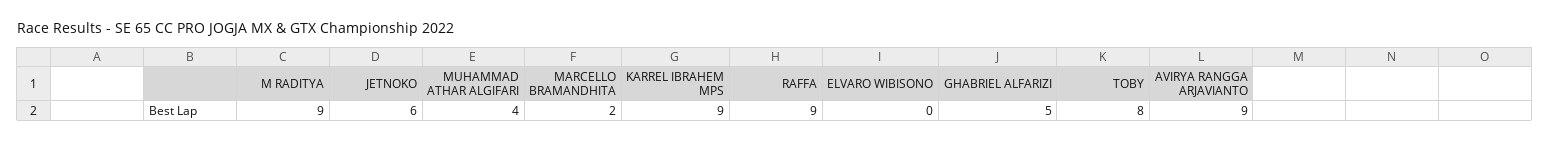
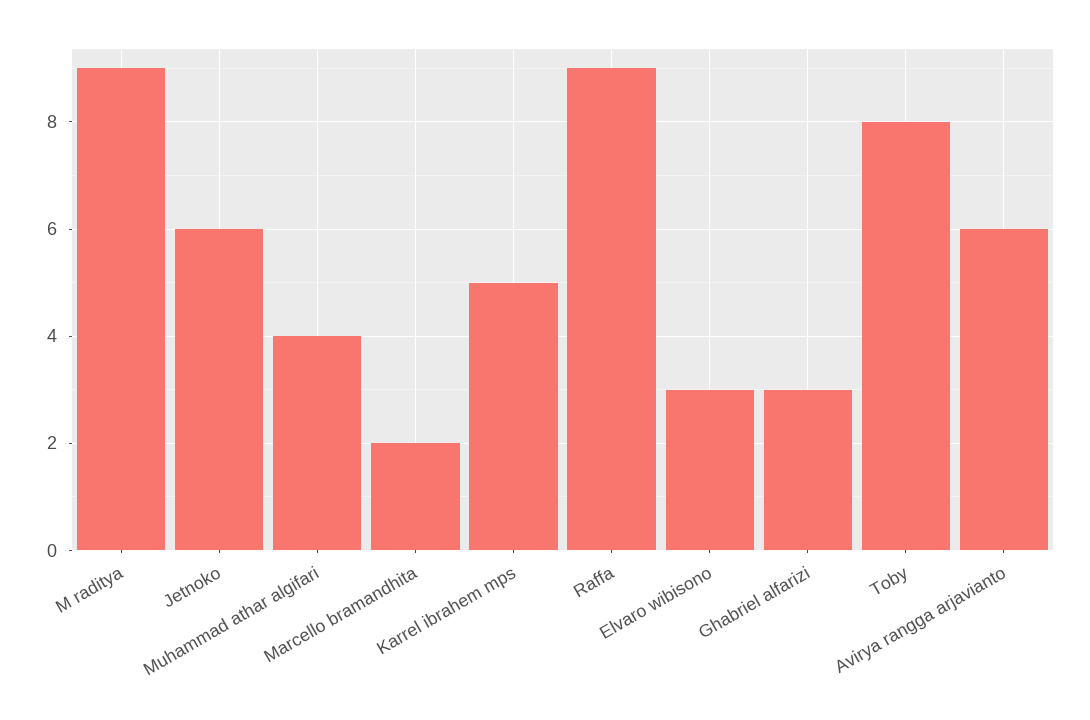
KARREL IBRAHEM MPS: 9 -> 5
ELVARO WIBISONO: 0 -> 3
GHABRIEL ALFARIZI: 5 -> 3
AVIRYA RANGGA ARJAVIANTO: 9 -> 6

